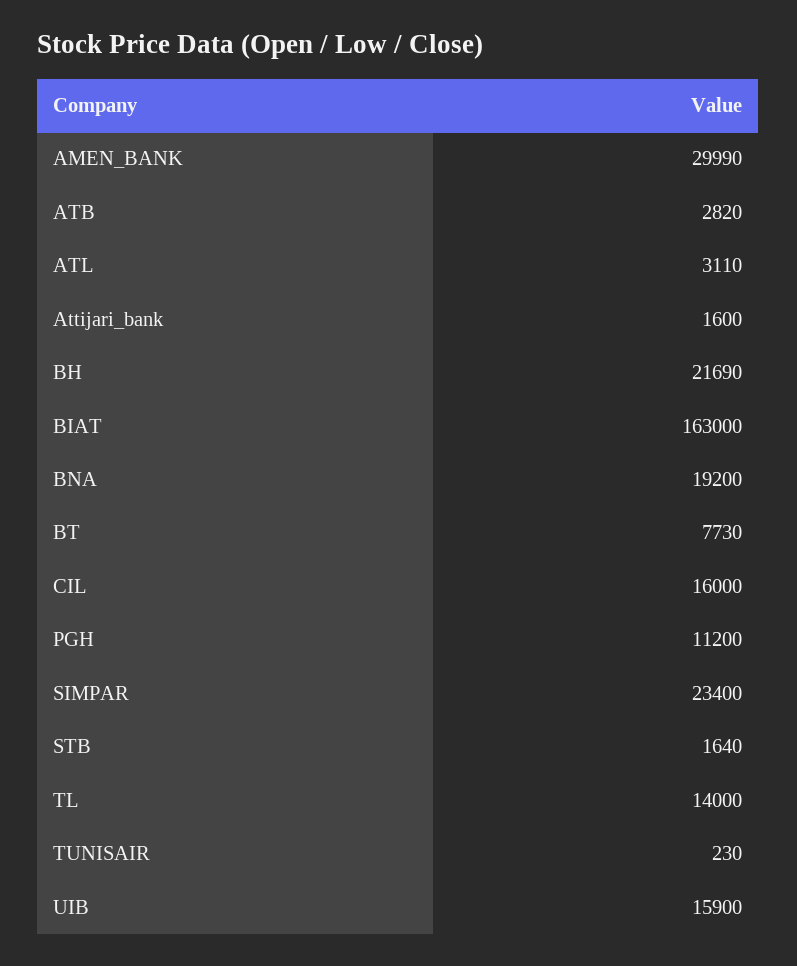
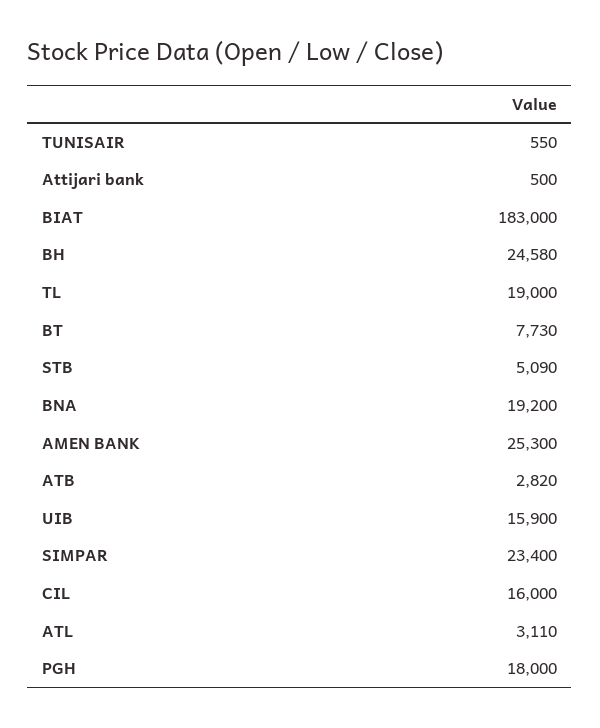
AMEN_BANK: 29990 -> 25300
Attijari_bank: 1600 -> 500
BH: 21690 -> 24580
BIAT: 163000 -> 183000
PGH: 11200 -> 18000
STB: 1640 -> 5090
TL: 14000 -> 19000
TUNISAIR: 230 -> 550

